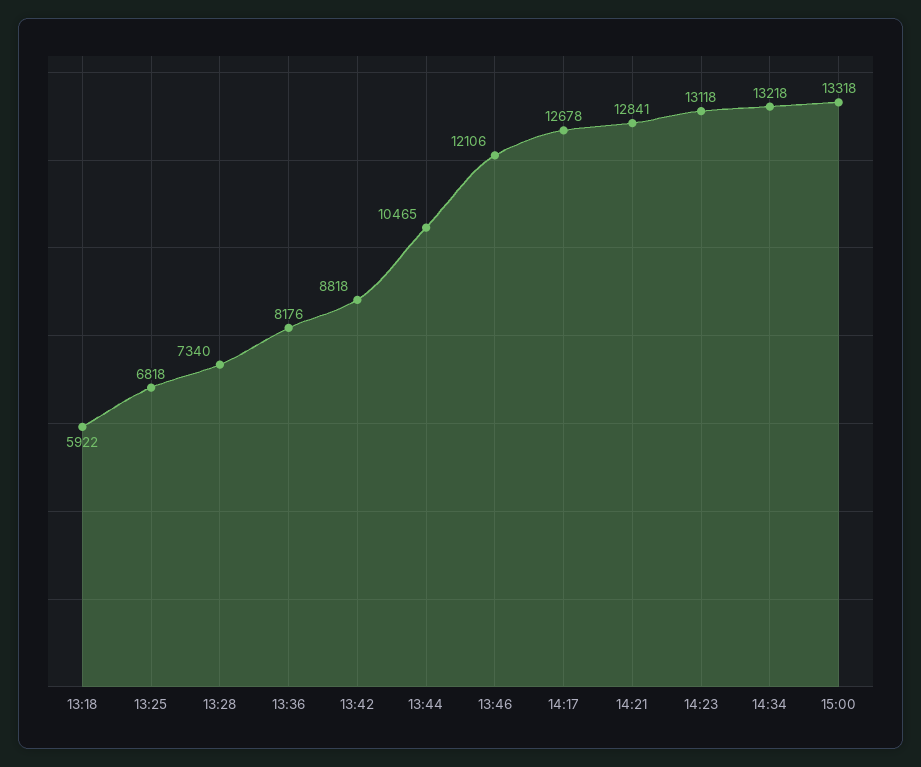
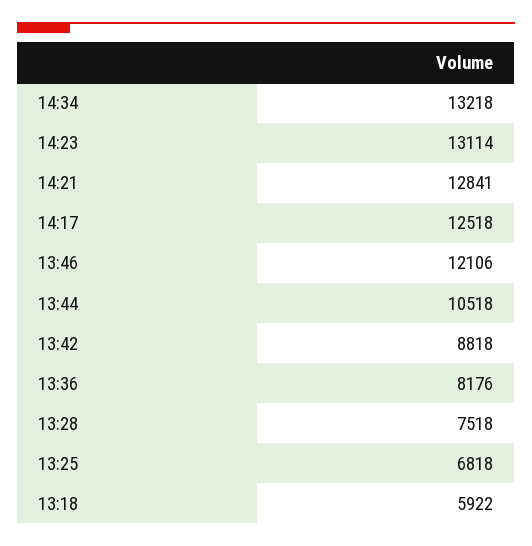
13:28: 7340 -> 7518
13:44: 10465 -> 10518
14:17: 12678 -> 12518
14:23: 13118 -> 13114
15:00: 13318 -> none

